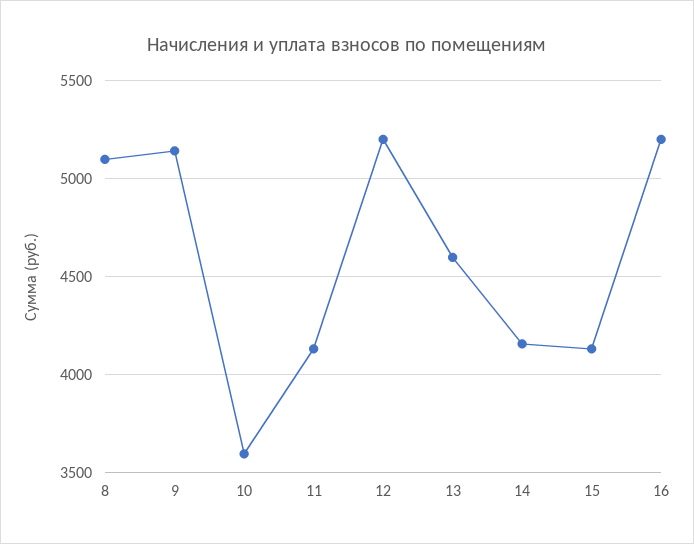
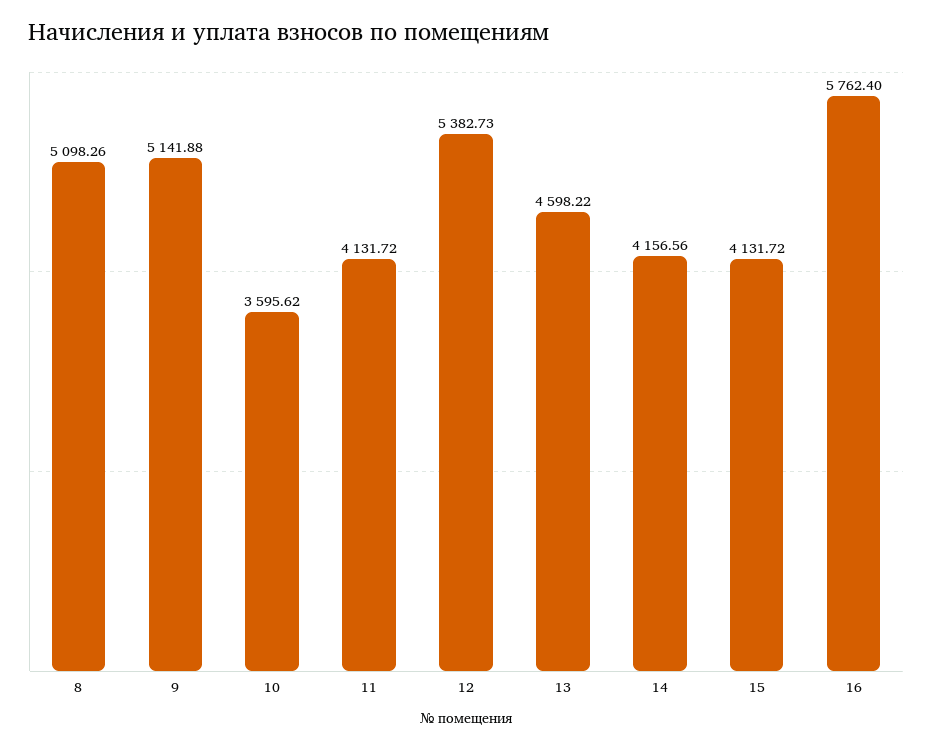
12: 5200 -> 5382.73
16: 5200 -> 5762.4

